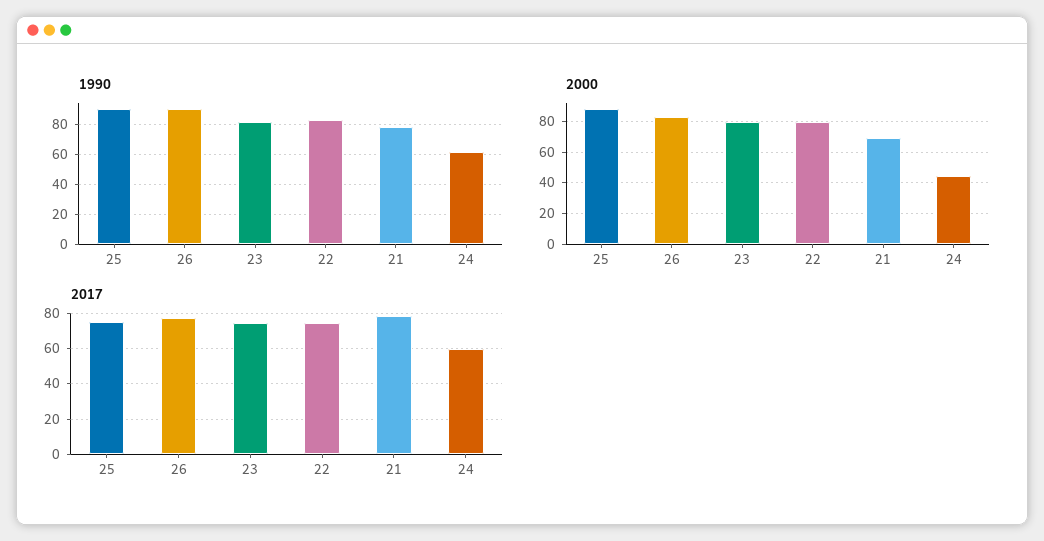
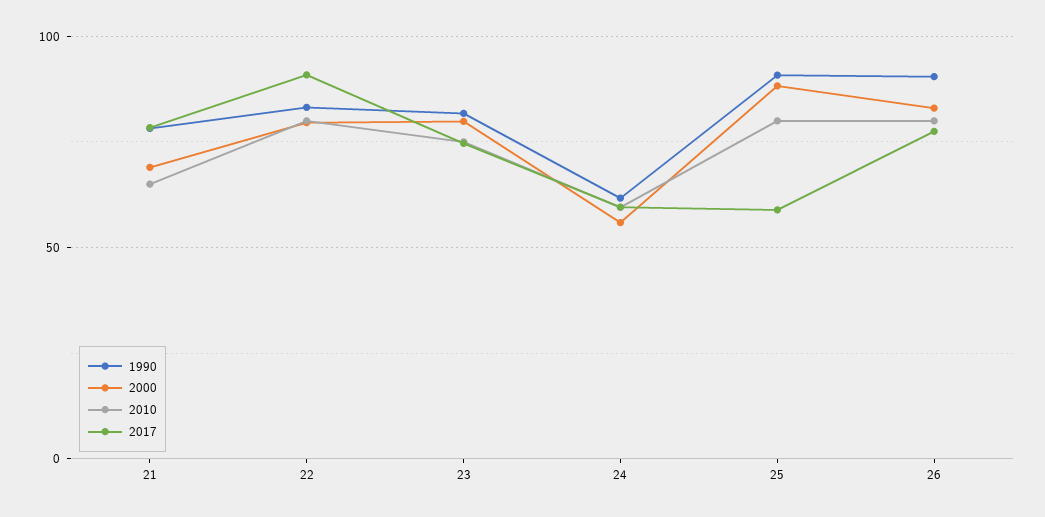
2000, 24: 45 -> 55
2017, 25: 75 -> 60
2017, 22: 75 -> 90
2010, 21: none -> 65
2010, 22: none -> 80
2010, 23: none -> 75
2010, 24: none -> 60
2010, 25: none -> 80
2010, 26: none -> 80

